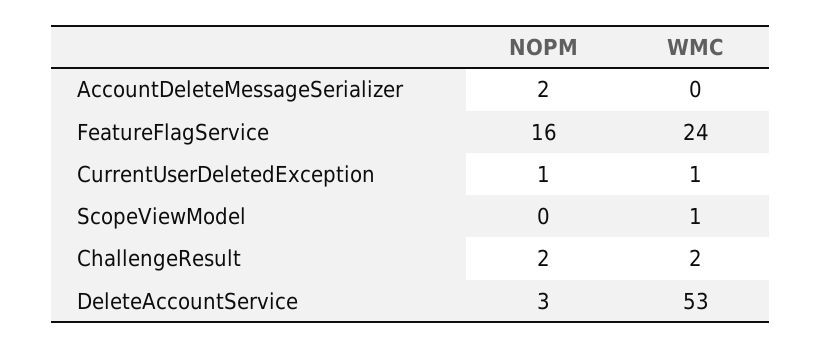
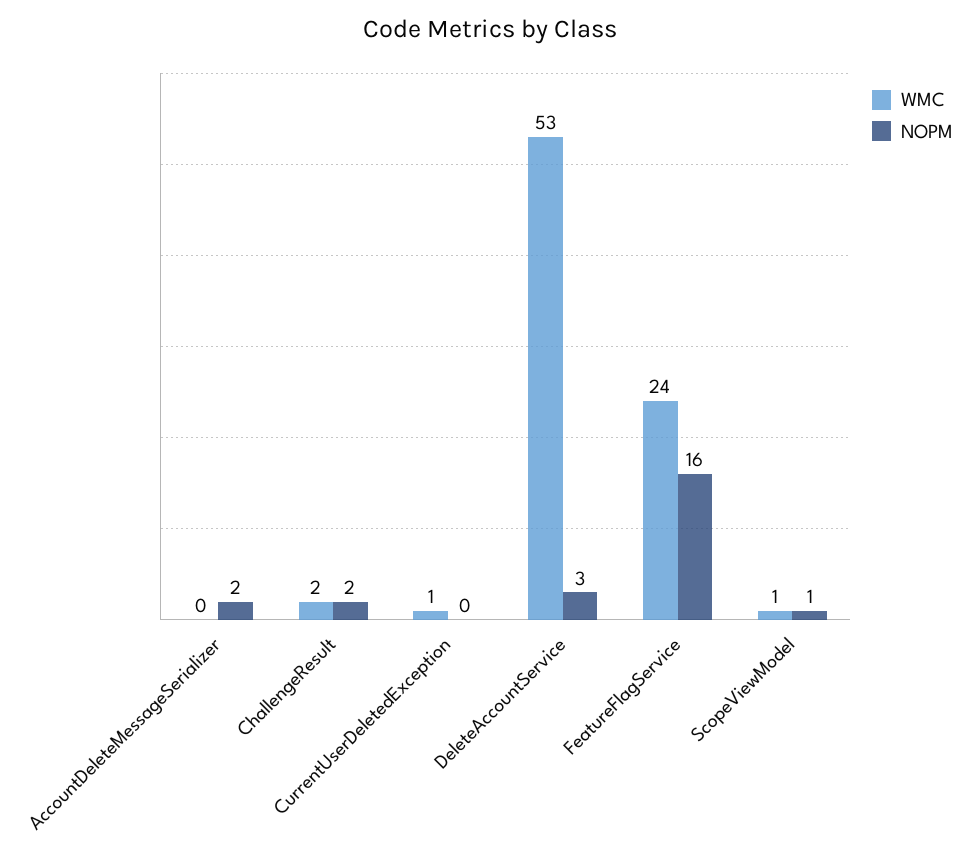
NOPM, CurrentUserDeletedException: 1 -> 0
NOPM, ScopeViewModel: 0 -> 1

